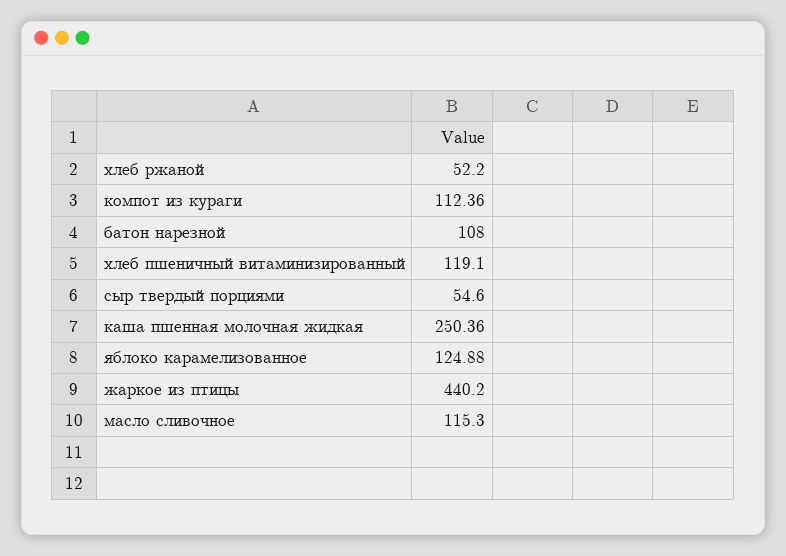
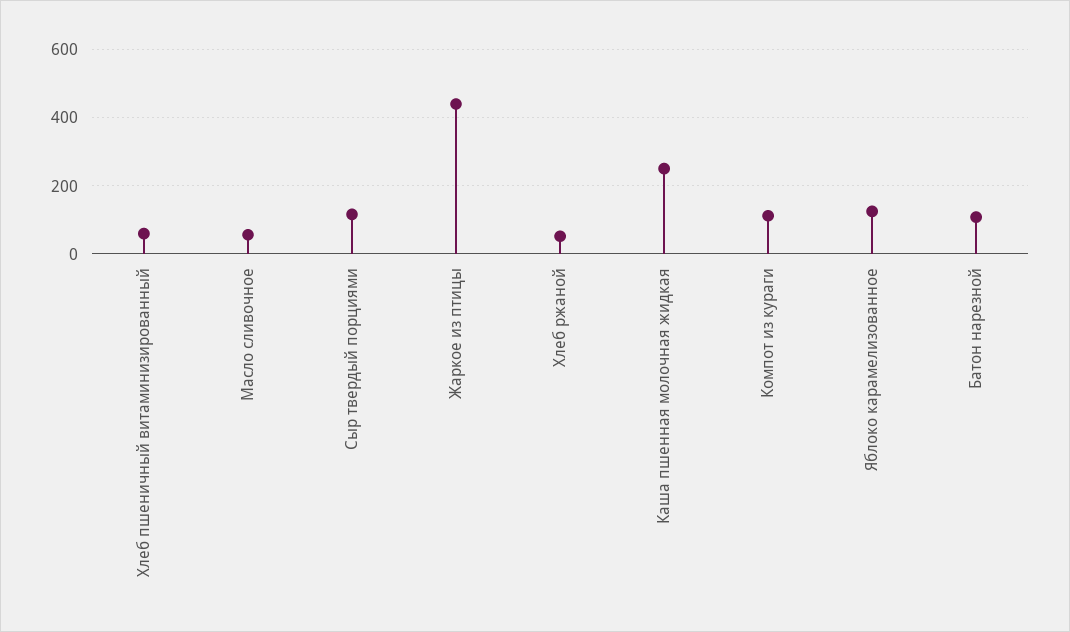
хлеб пшеничный витаминизированный: 119.1 -> 60
сыр твердый порциями: 54.6 -> 120
масло сливочное: 115.3 -> 60

